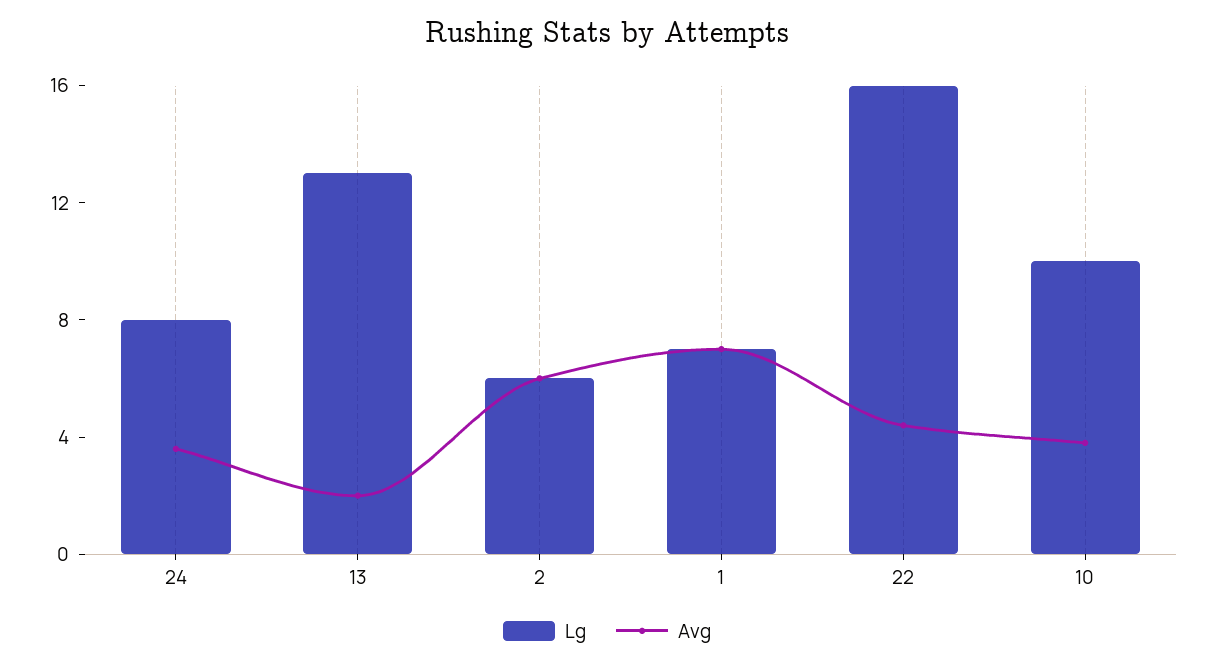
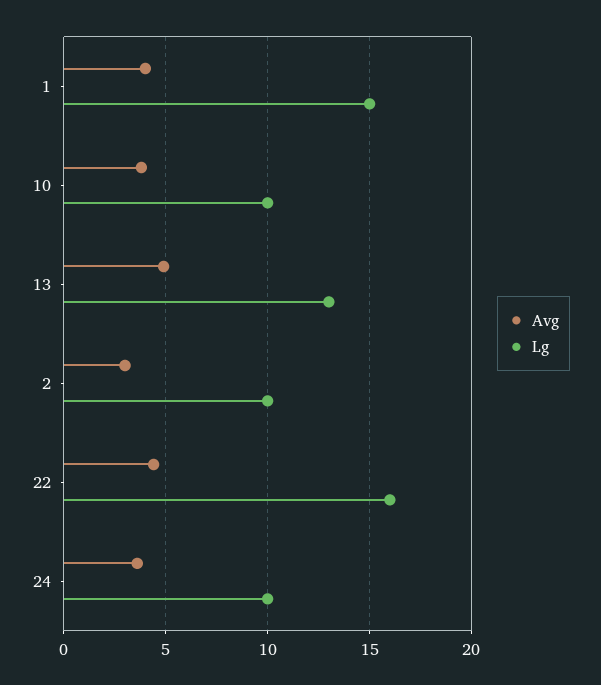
Lg, 24: 8 -> 10
Avg, 13: 2 -> 5
Lg, 2: 6 -> 10
Avg, 2: 6 -> 3
Lg, 1: 7 -> 15
Avg, 1: 7 -> 4

